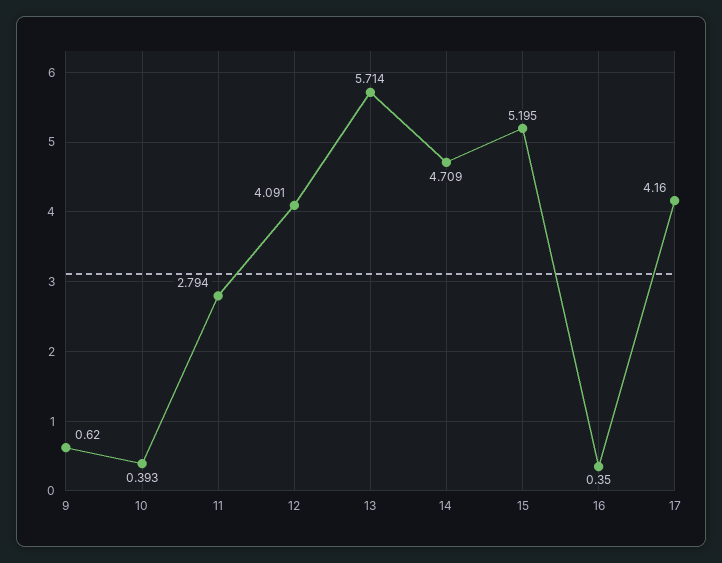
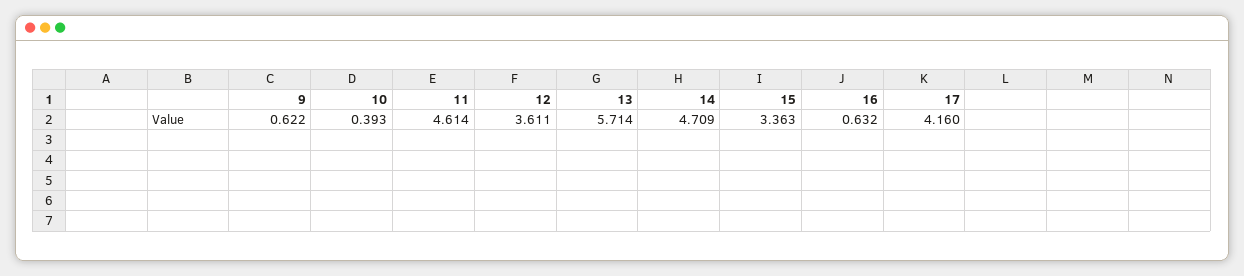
9: 0.62 -> 0.622
11: 2.794 -> 4.614
12: 4.091 -> 3.611
15: 5.195 -> 3.363
16: 0.35 -> 0.632

